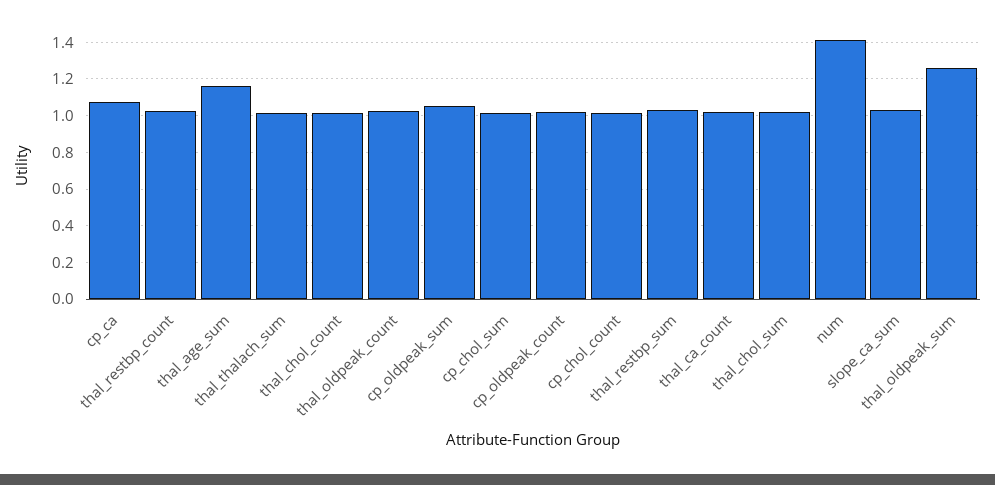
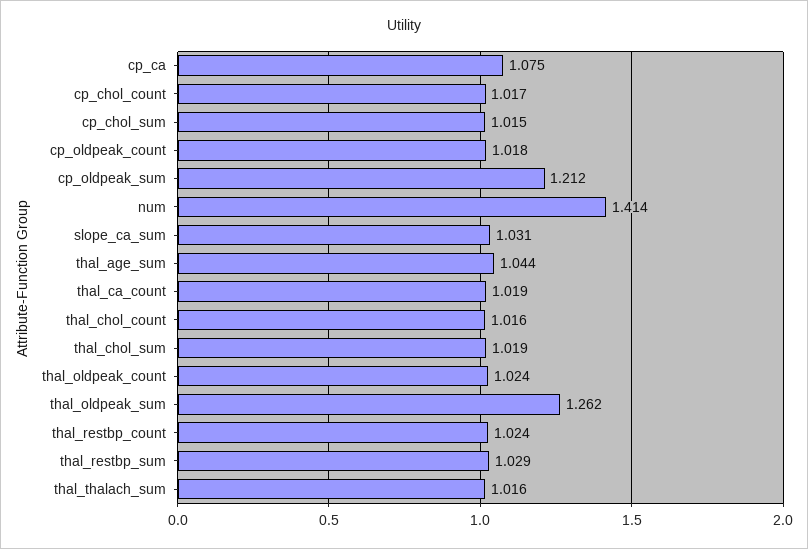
thal_age_sum: 1.15 -> 1.044
cp_oldpeak_sum: 1.05 -> 1.212

